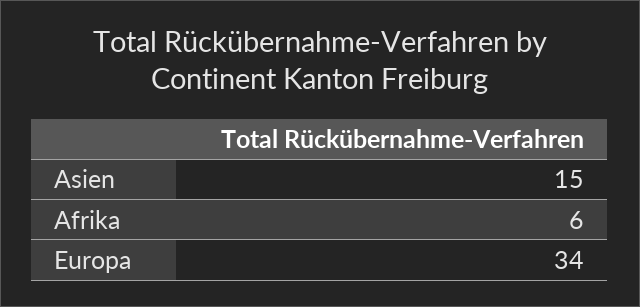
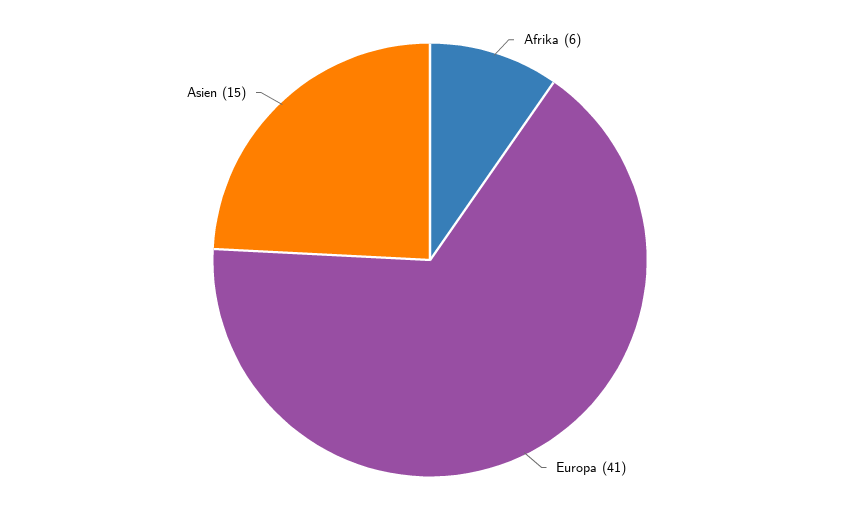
Europa: 34 -> 41

